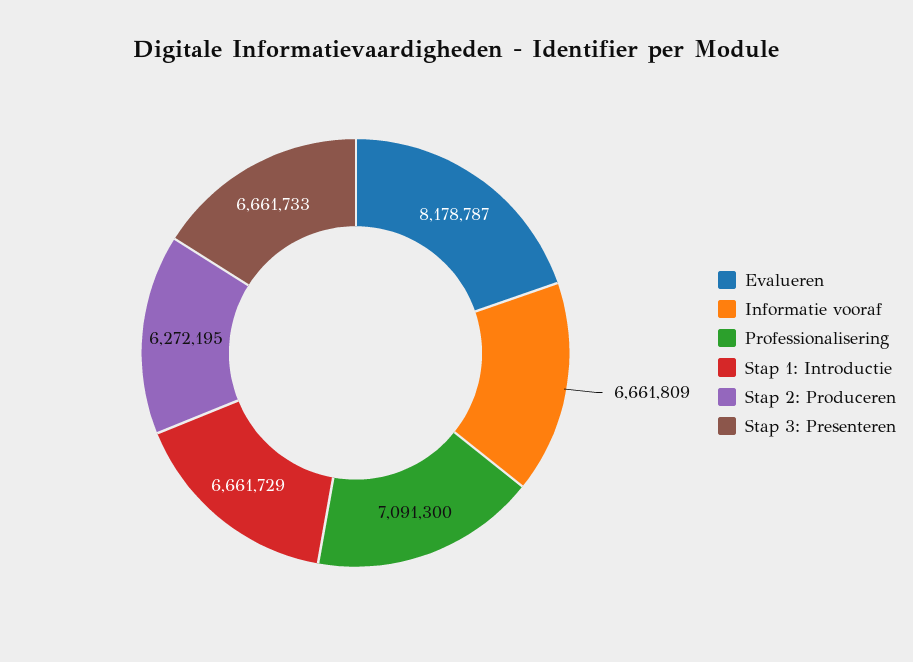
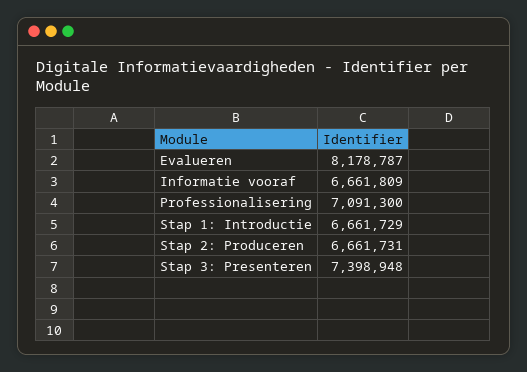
Stap 2: Produceren: 6272195 -> 6661731
Stap 3: Presenteren: 6661733 -> 7398948

